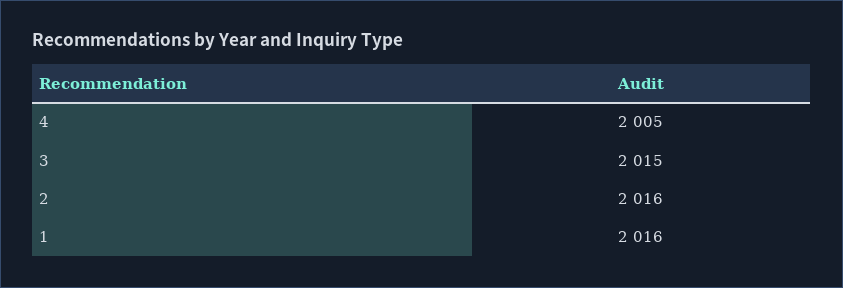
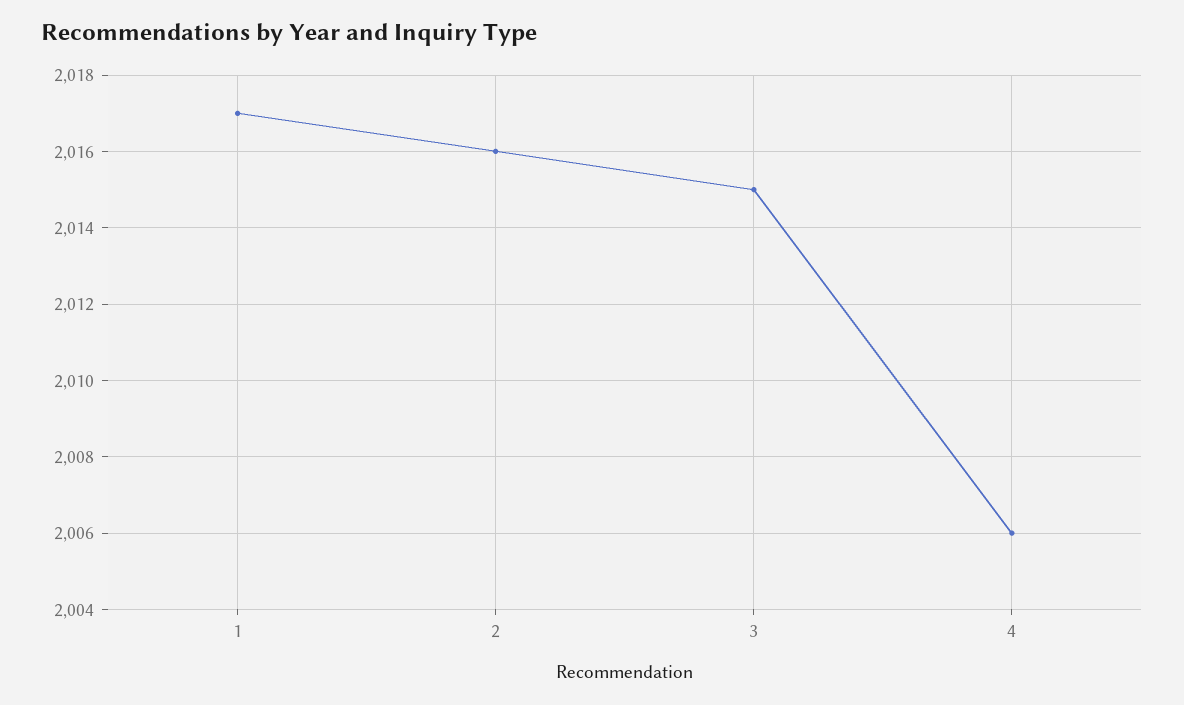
4: 2005 -> 2006
1: 2016 -> 2017

